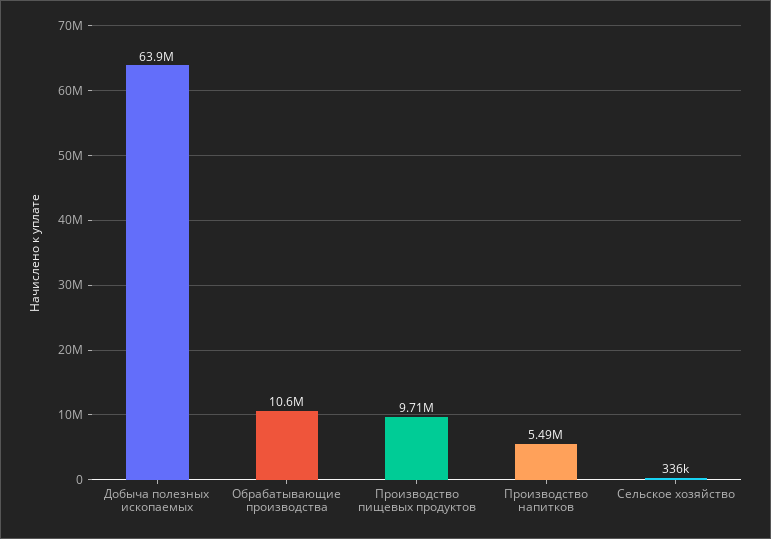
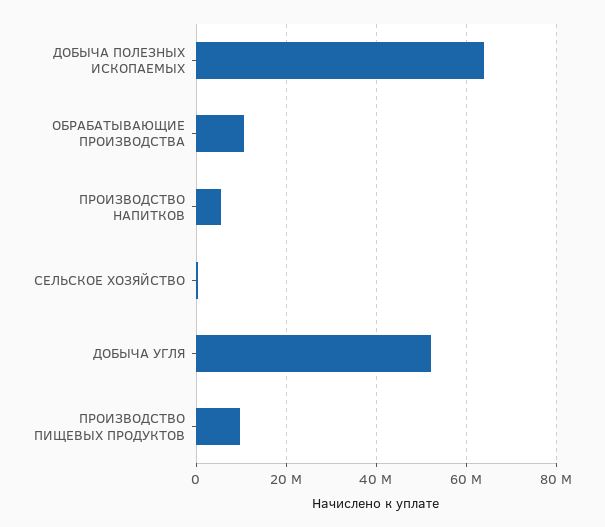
ДОБЫЧА УГЛЯ: none -> 52000000

